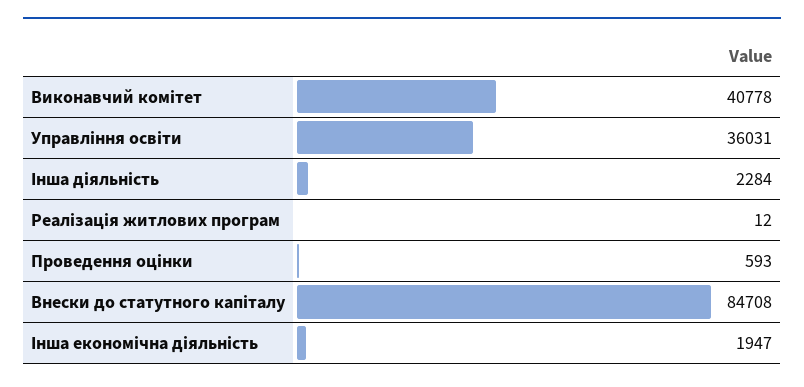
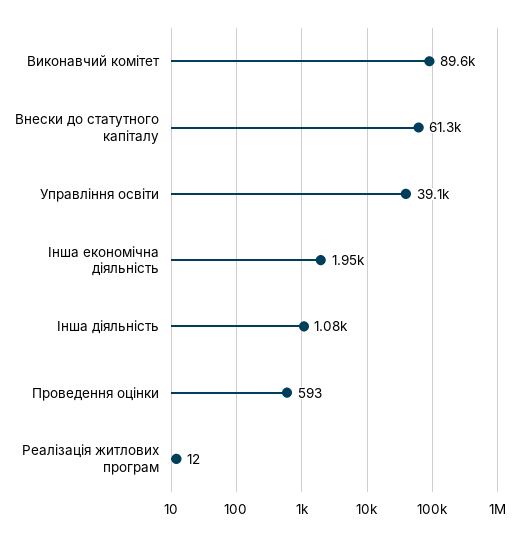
Виконавчий комітет: 40778 -> 89600
Управління освіти: 36031 -> 39100
Інша діяльність: 2284 -> 1080
Внески до статутного капіталу: 84708 -> 61300

